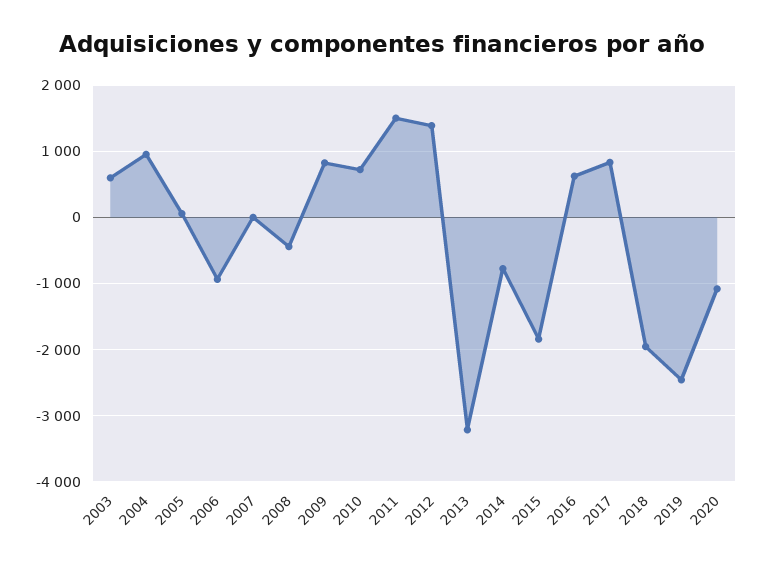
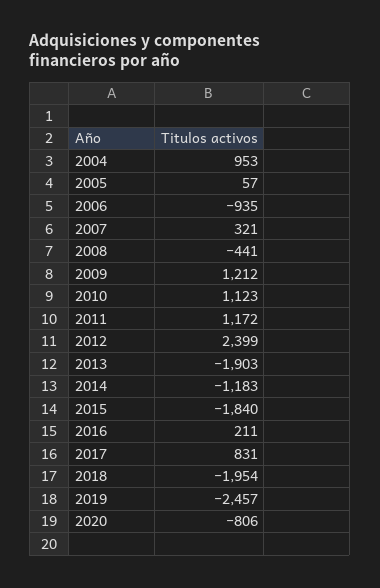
2003: 600 -> none
2007: 0 -> 321
2009: 800 -> 1212
2010: 700 -> 1123
2011: 1500 -> 1172
2012: 1400 -> 2399
2013: -3200 -> -1903
2014: -800 -> -1183
2016: 600 -> 211
2020: -1100 -> -806

